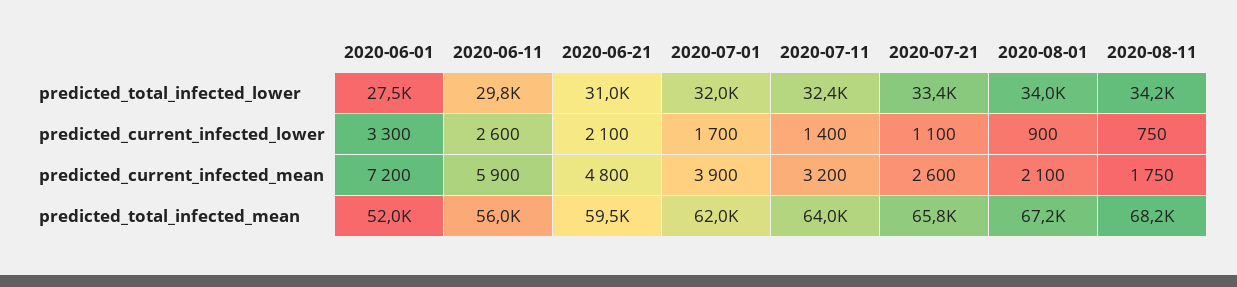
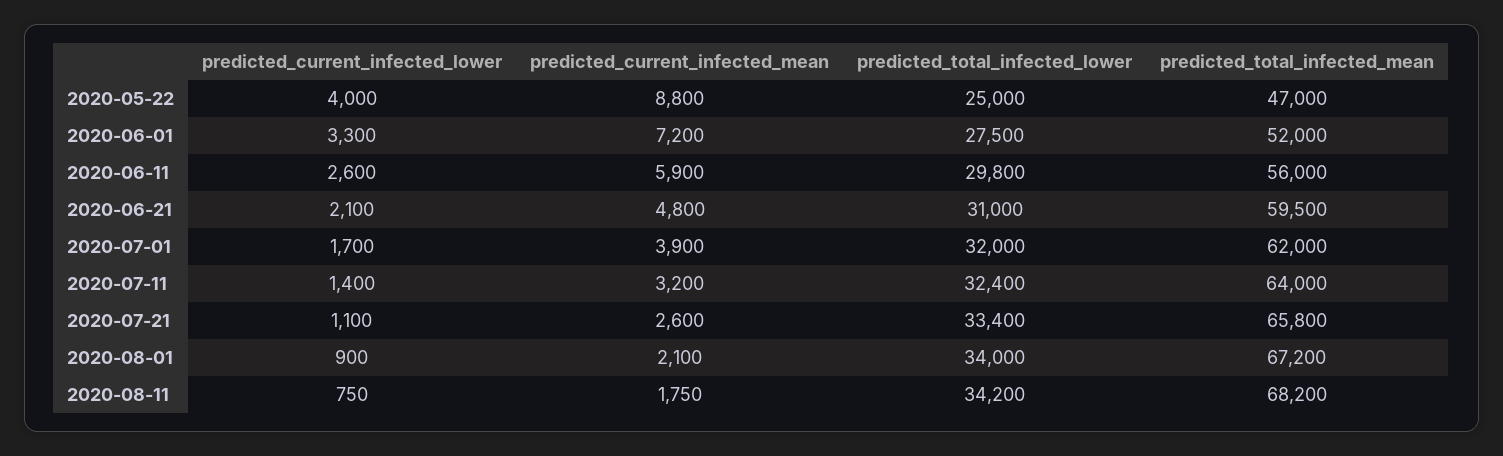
2020-05-22, predicted_current_infected_lower: none -> 4000
2020-05-22, predicted_current_infected_mean: none -> 8800
2020-05-22, predicted_total_infected_lower: none -> 25000
2020-05-22, predicted_total_infected_mean: none -> 47000

